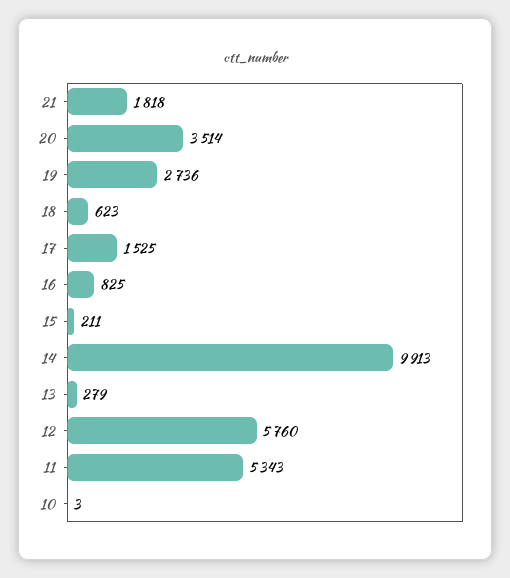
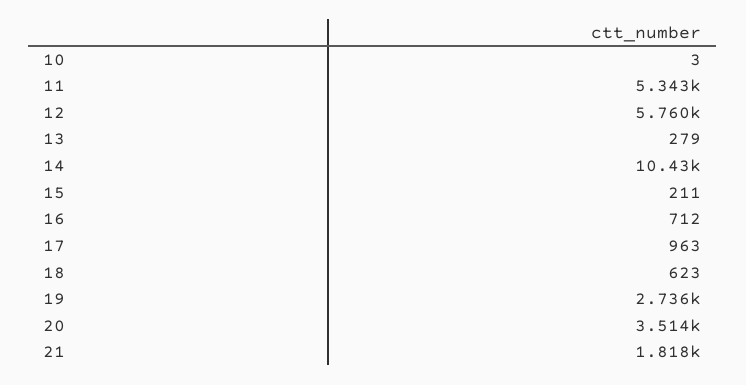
17: 1525 -> 963
16: 825 -> 712
14: 9913 -> 10430

